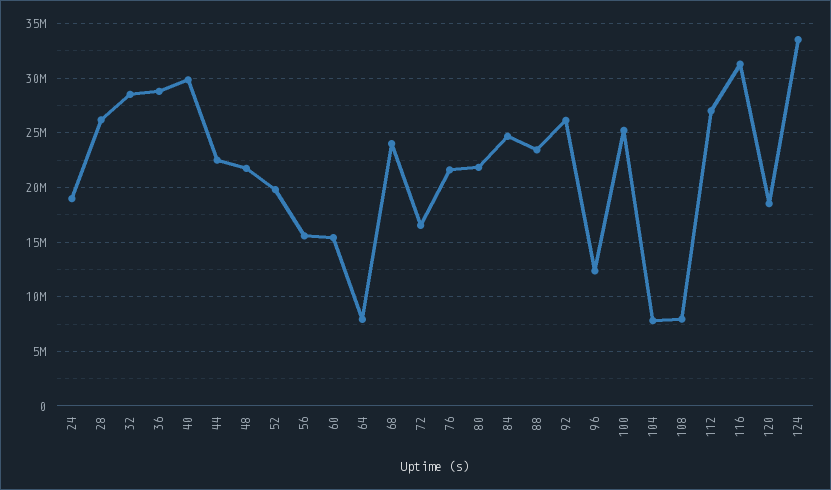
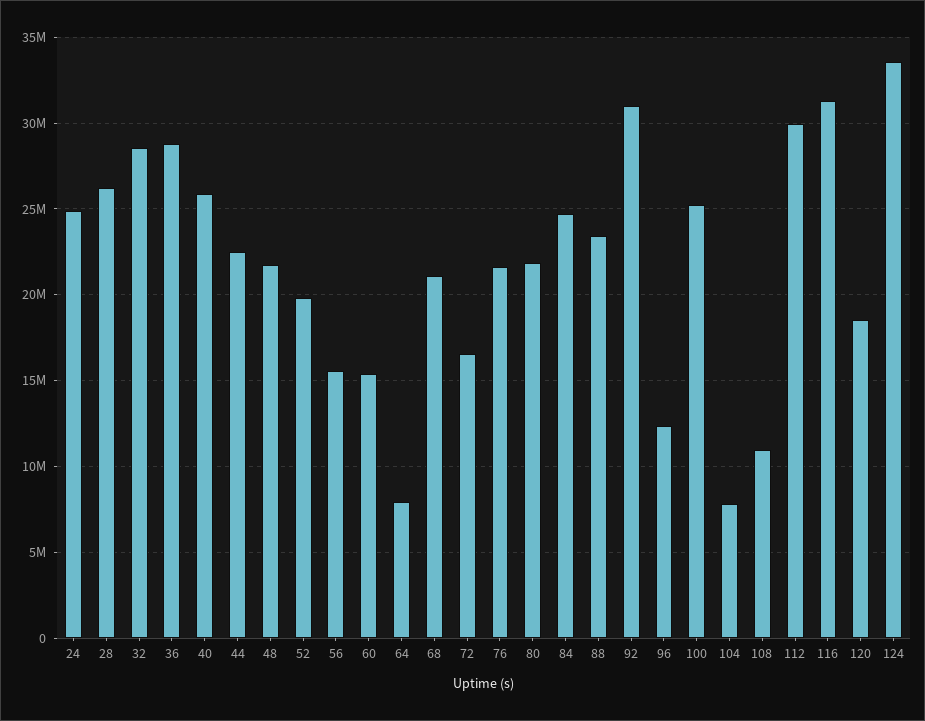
24: 19000000 -> 25000000
40: 30000000 -> 26000000
68: 24000000 -> 21000000
92: 26000000 -> 31000000
108: 8000000 -> 11000000
112: 27000000 -> 30000000

